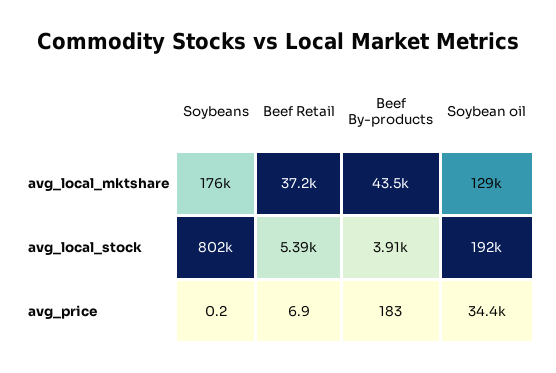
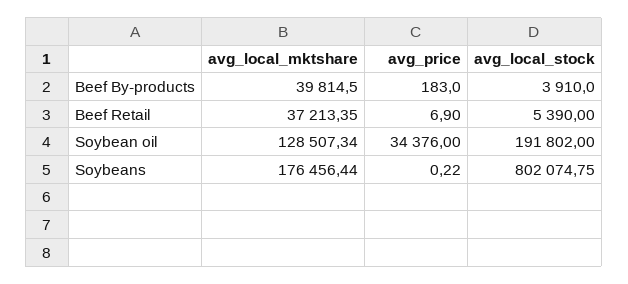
Beef By-products, avg_local_mktshare: 43500 -> 39814.5

